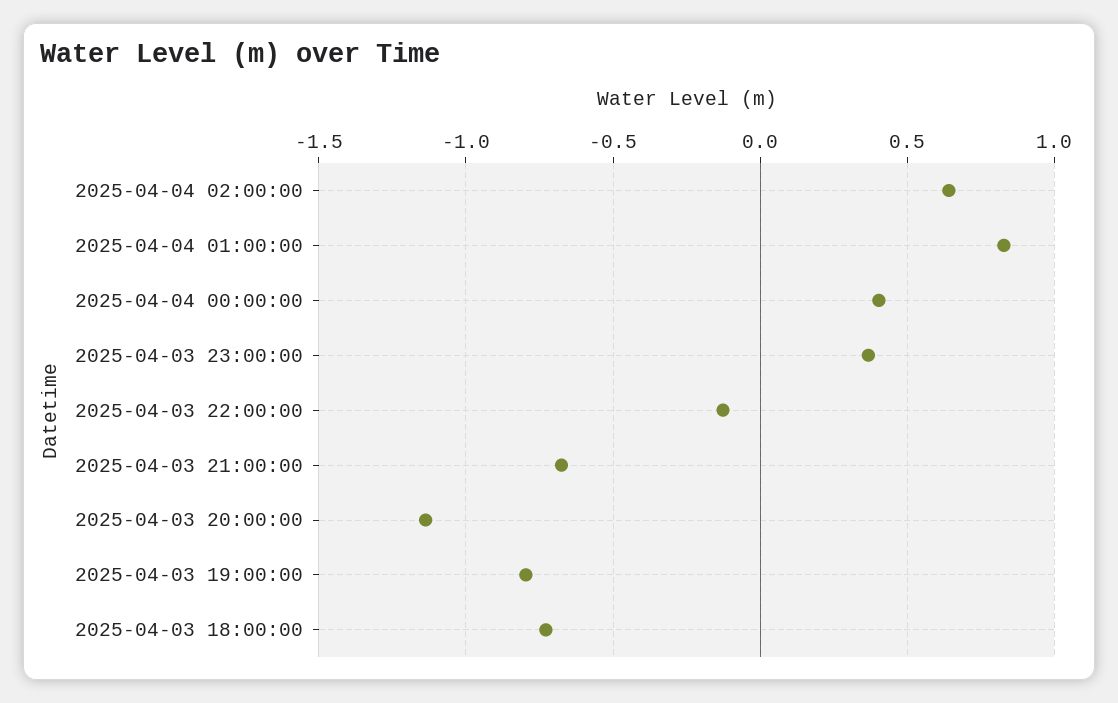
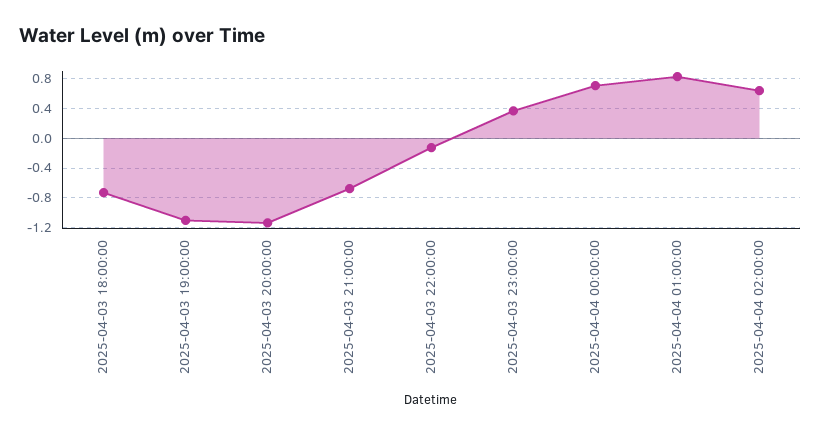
2025-04-04 00:00:00: 0.4 -> 0.7
2025-04-03 19:00:00: -0.8 -> -1.1

